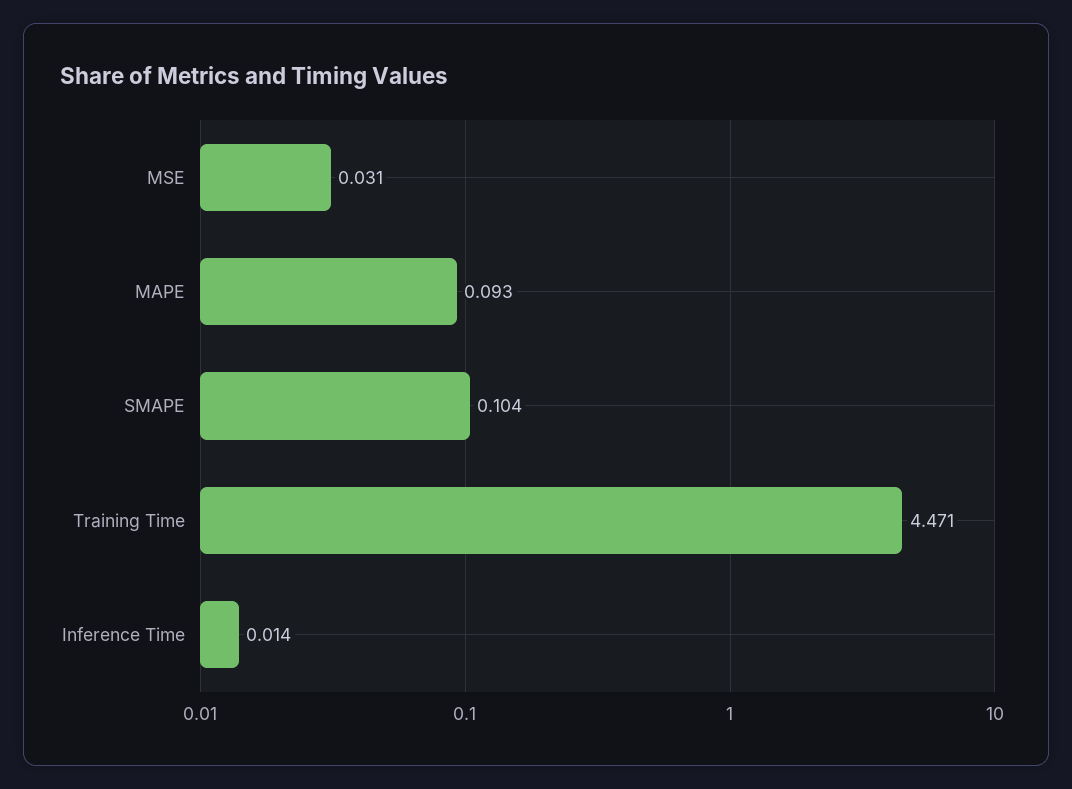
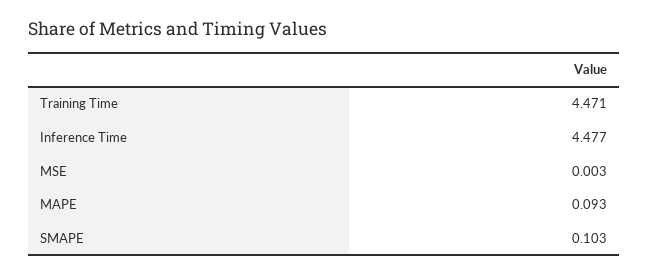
MSE: 0.031 -> 0.003
SMAPE: 0.104 -> 0.103
Inference Time: 0.014 -> 4.477

